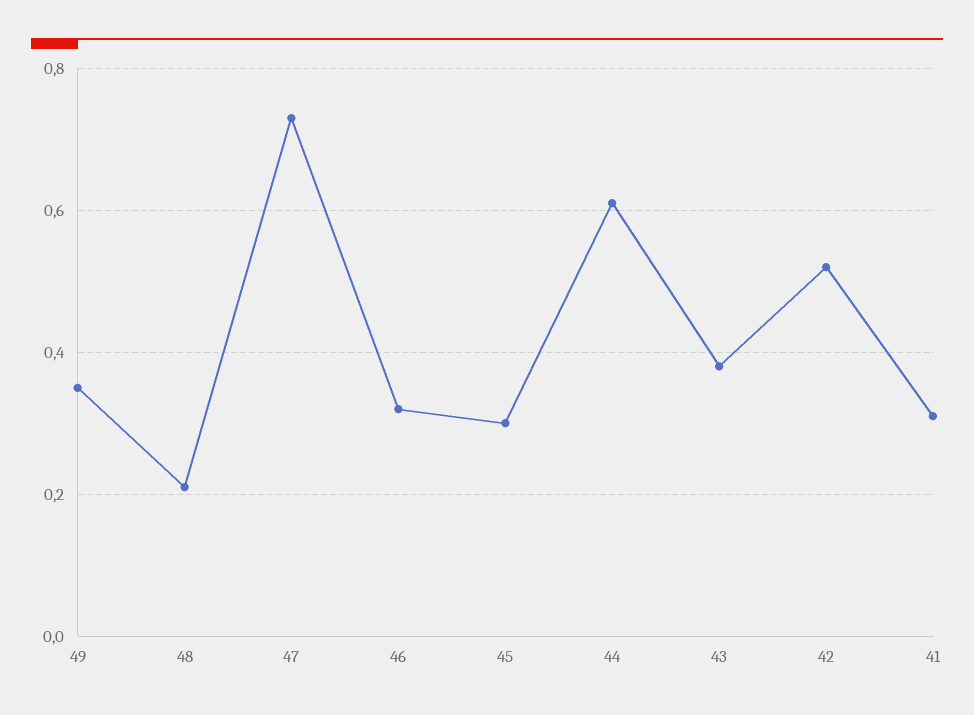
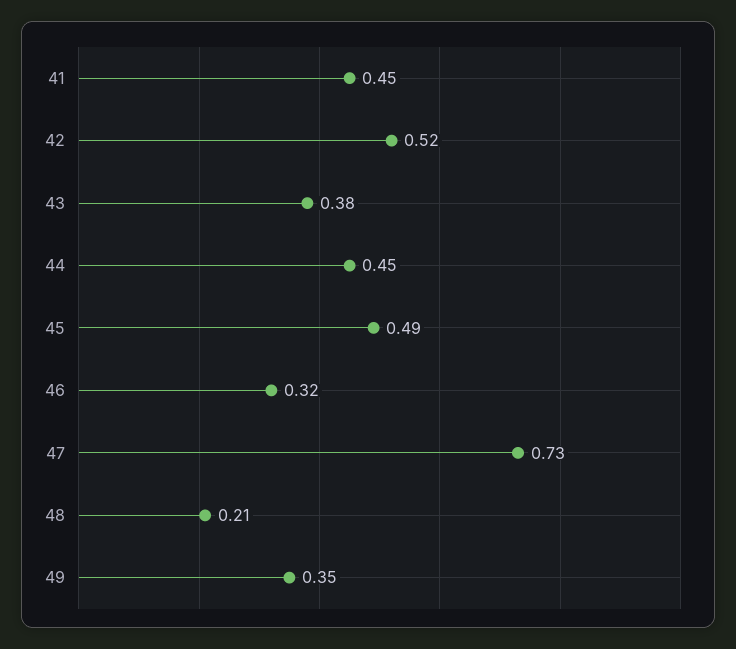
45: 0.3 -> 0.49
44: 0.6 -> 0.45
41: 0.3 -> 0.45

